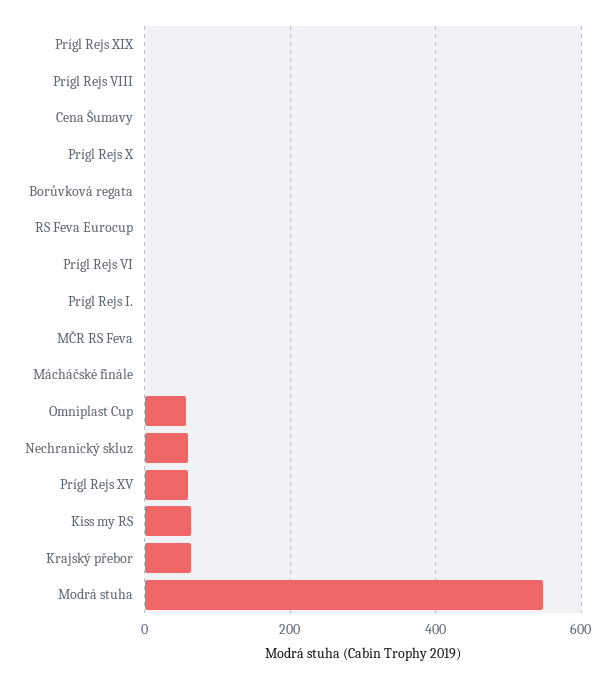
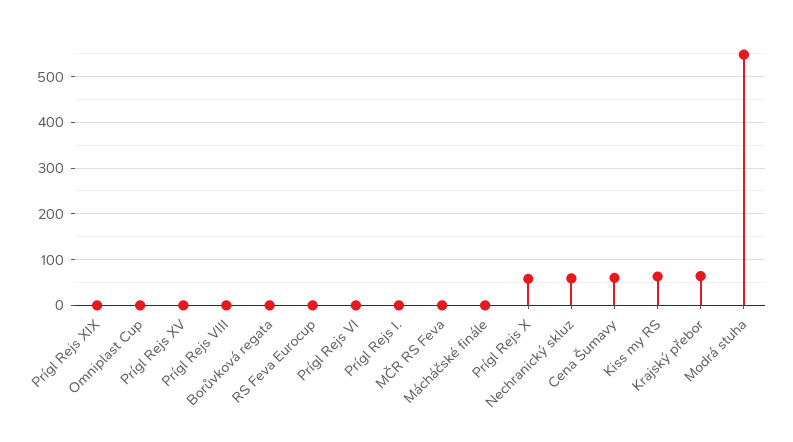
Cena Šumavy: 0 -> 60
Prígl Rejs X: 0 -> 60
Omniplast Cup: 60 -> 0
Prígl Rejs XV: 60 -> 0

